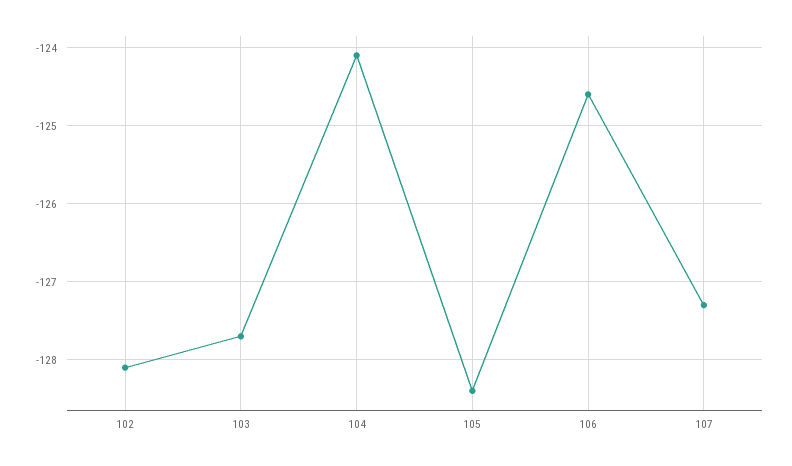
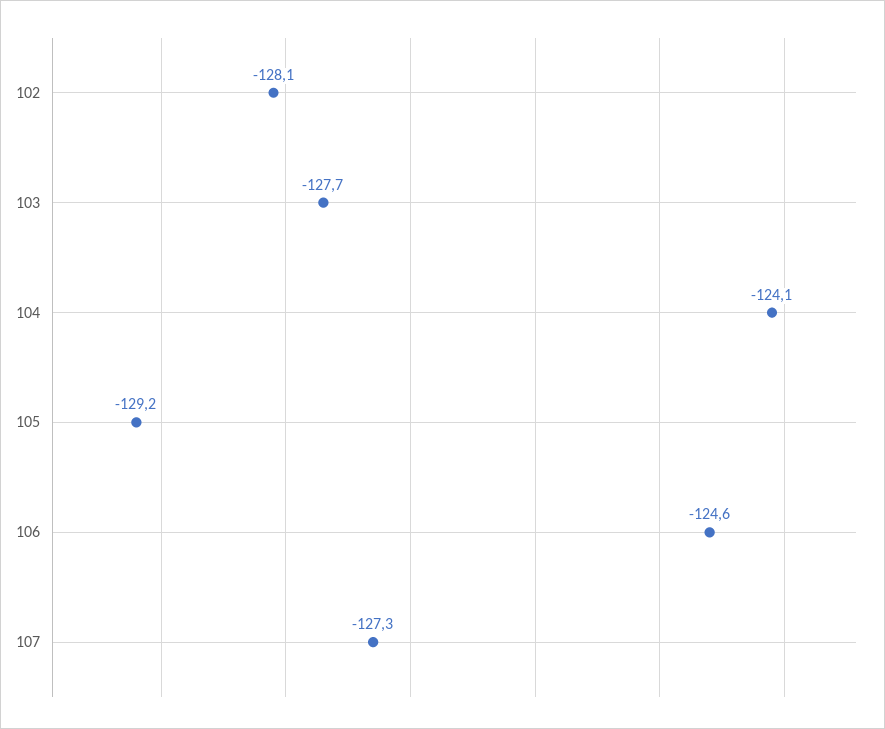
105: -128.4 -> -129.2

